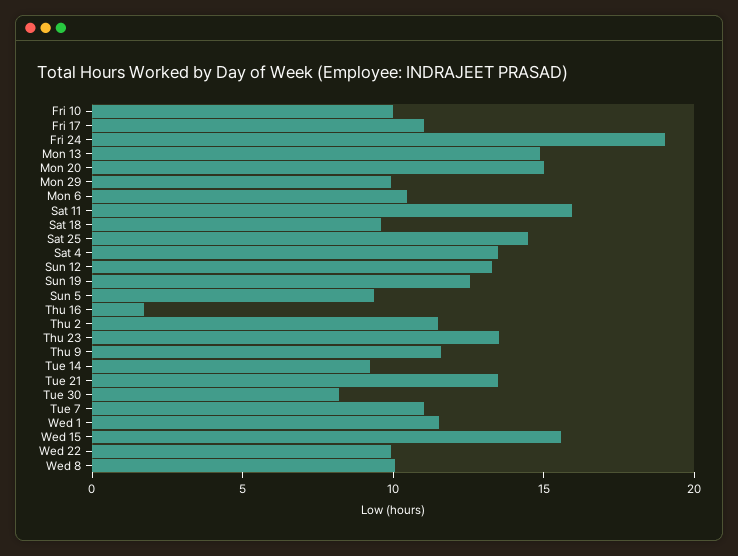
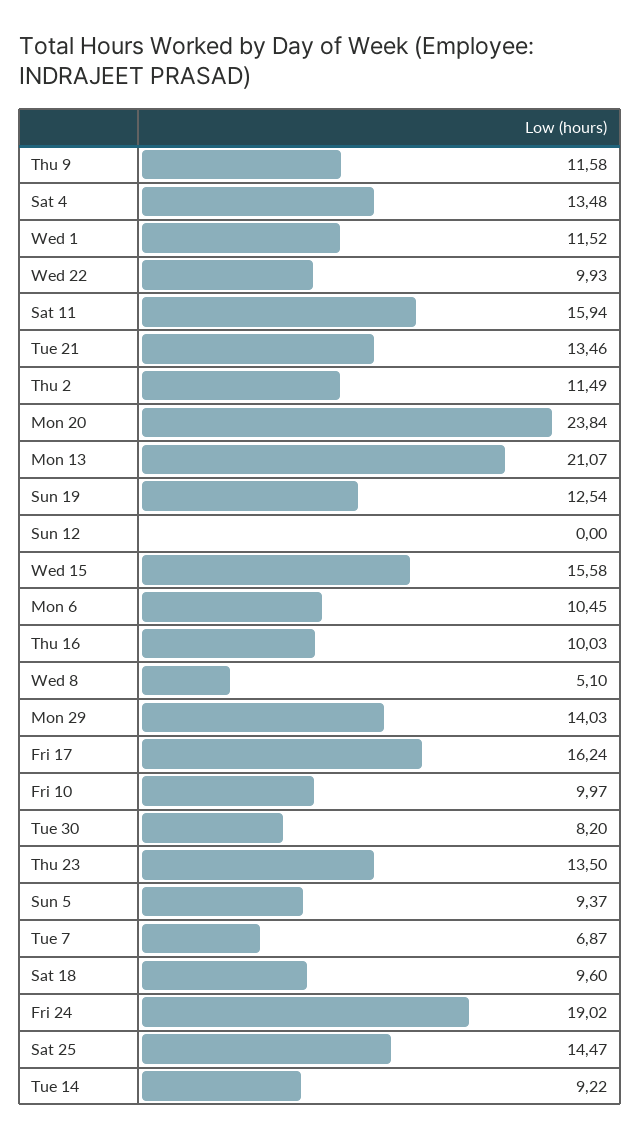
Fri 17: 11 -> 16.24
Mon 13: 15 -> 21.07
Mon 20: 15 -> 23.84
Mon 29: 10 -> 14.03
Sun 12: 13 -> 0
Thu 16: 2 -> 10.03
Tue 7: 11 -> 6.87
Wed 8: 10 -> 5.1

